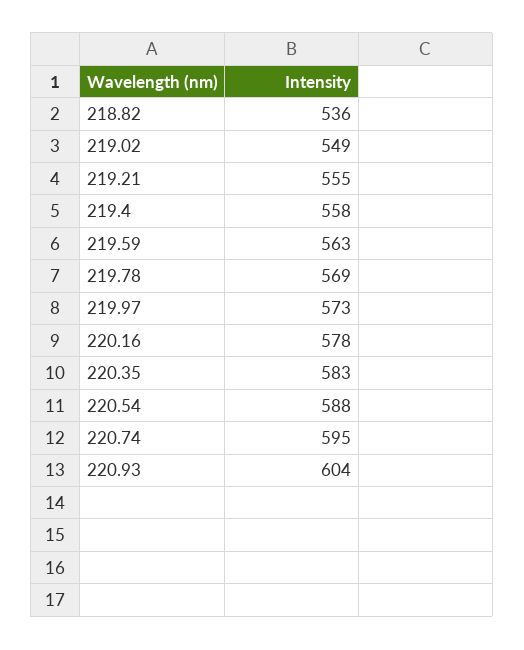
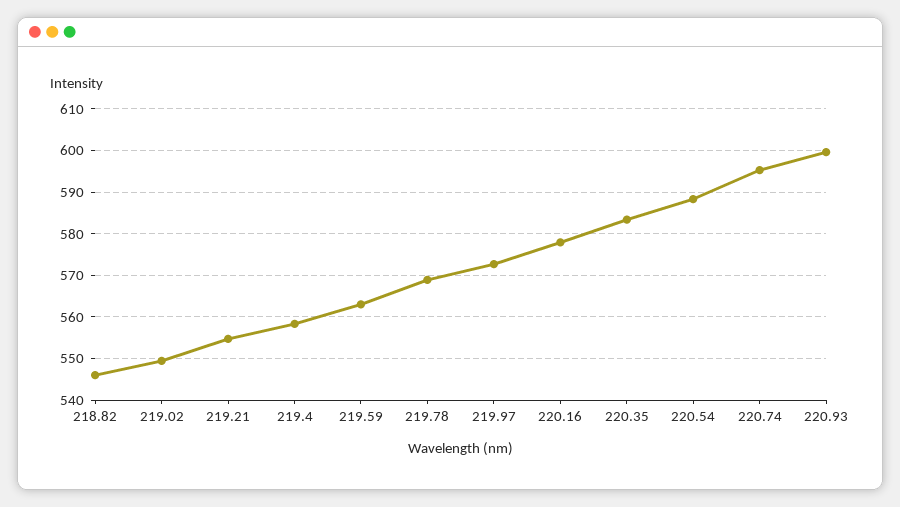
218.82: 536 -> 546
220.93: 604 -> 600

